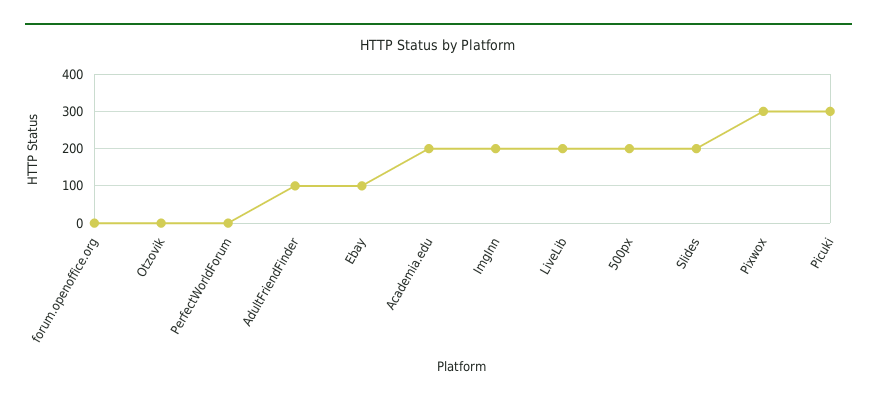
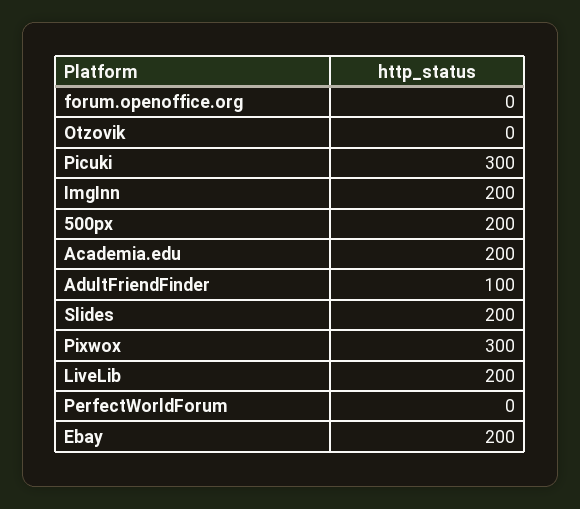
Ebay: 100 -> 200

